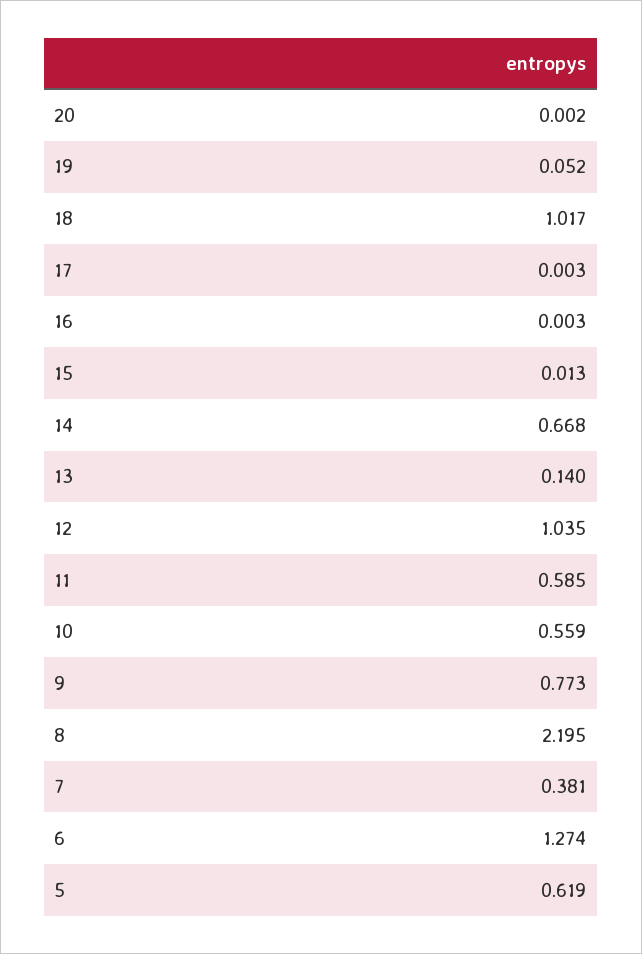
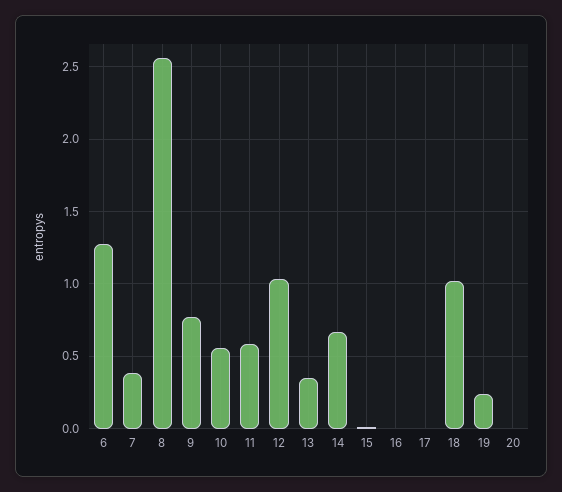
19: 0.052 -> 0.25
13: 0.14 -> 0.35
8: 2.195 -> 2.55
5: 0.619 -> none

